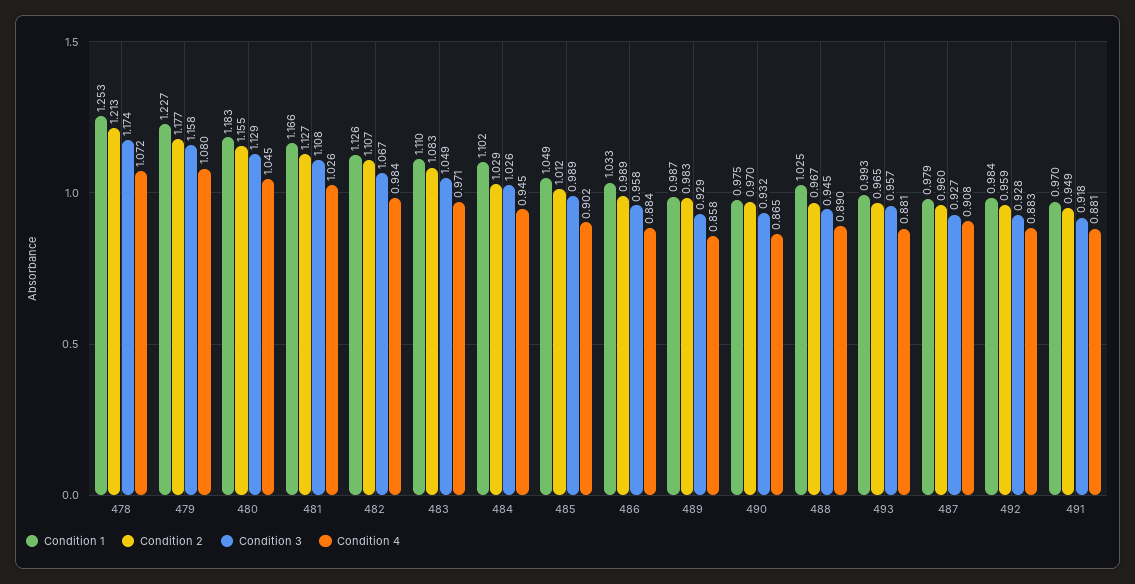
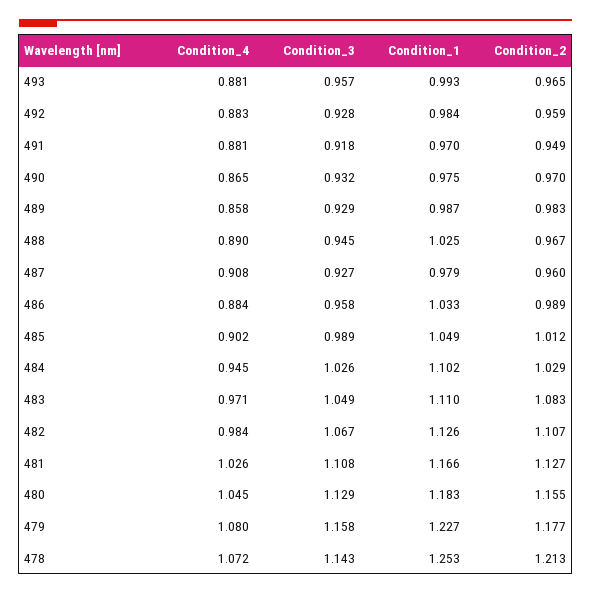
Condition 3, 478: 1.174 -> 1.143

